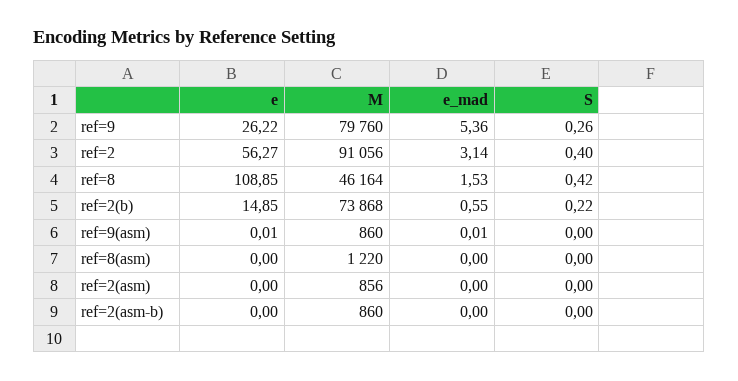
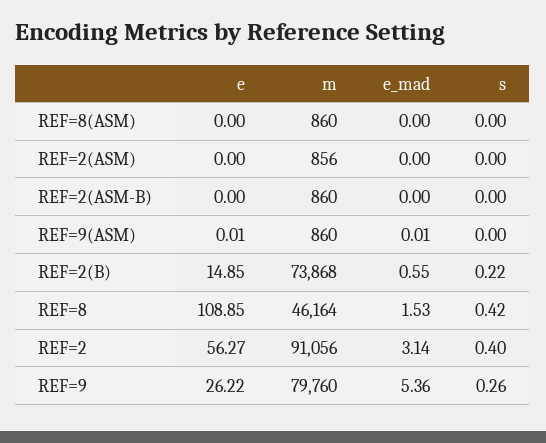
M, ref=8(asm): 1220 -> 860

